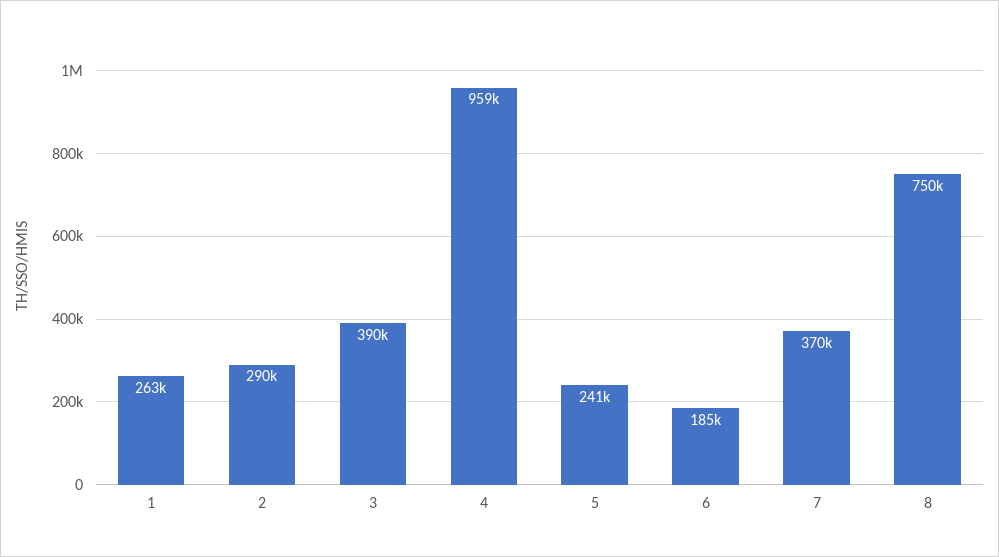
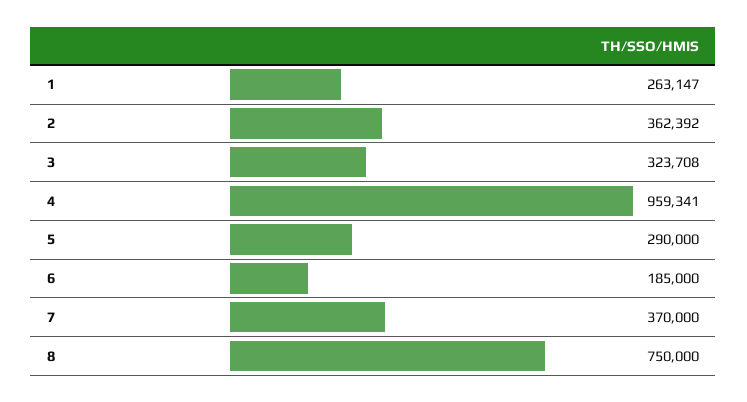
2: 290000 -> 362392
3: 390000 -> 323708
5: 241000 -> 290000

